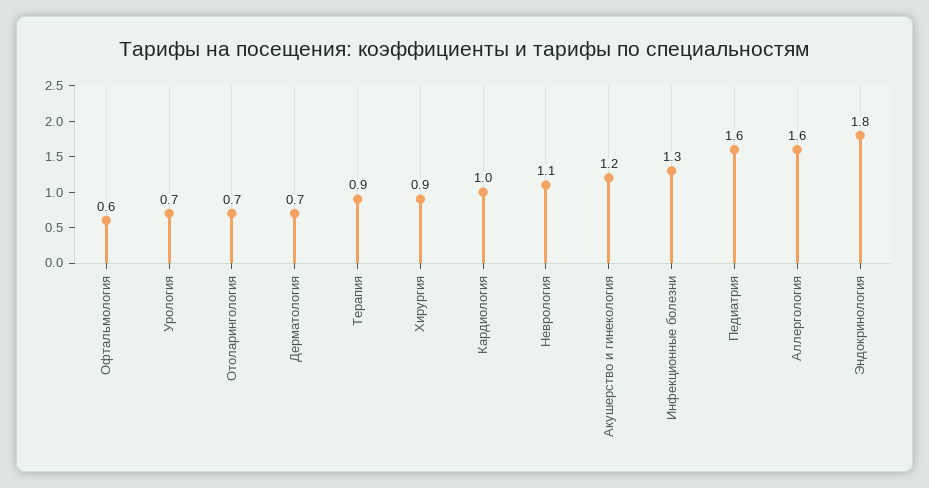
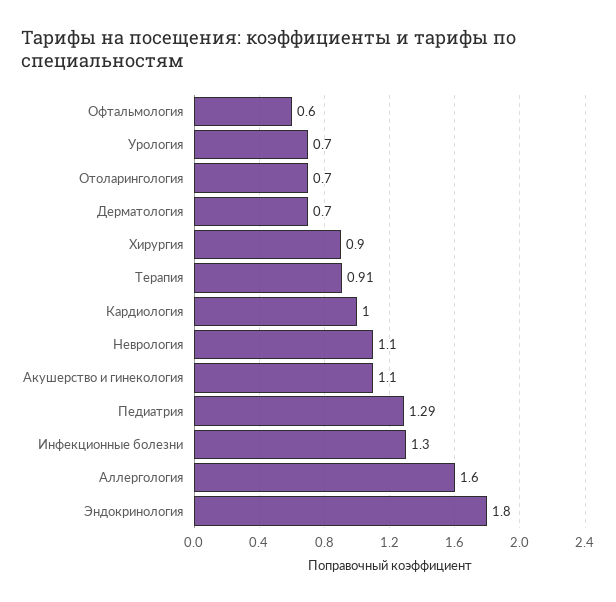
Терапия: 0.9 -> 0.91
Акушерство и гинекология: 1.2 -> 1.1
Педиатрия: 1.6 -> 1.29

